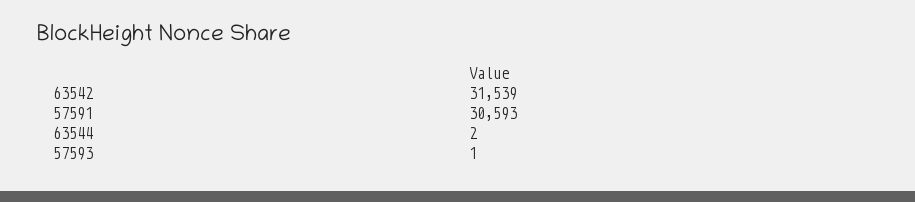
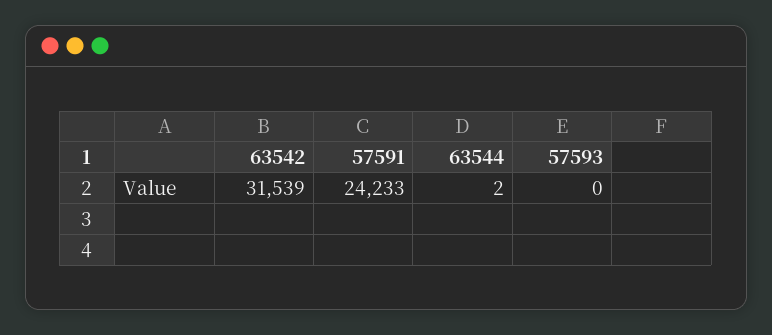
57591: 30593 -> 24233
57593: 1 -> 0

